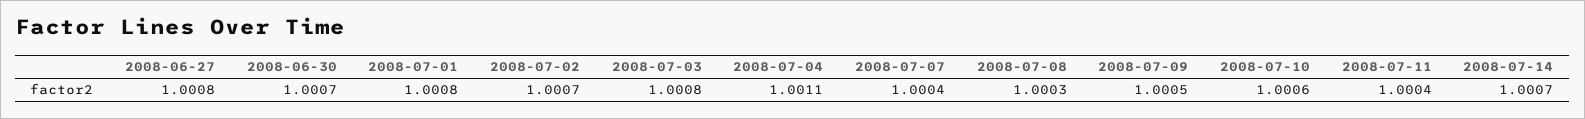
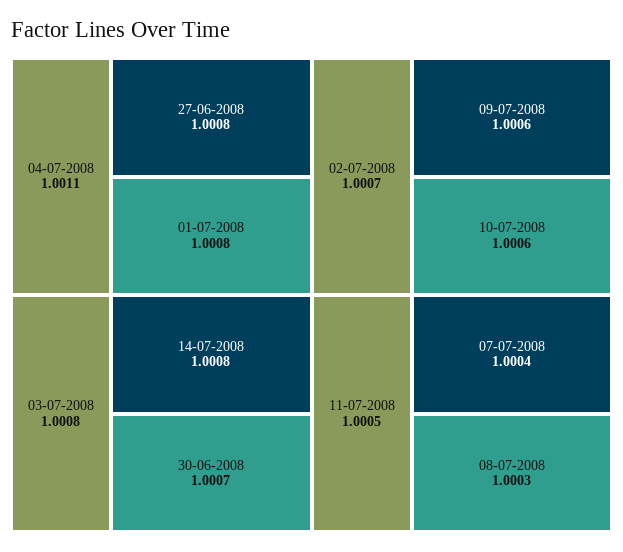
2008-07-09: 1.0005 -> 1.0006
2008-07-11: 1.0004 -> 1.0005
2008-07-14: 1.0007 -> 1.0008

